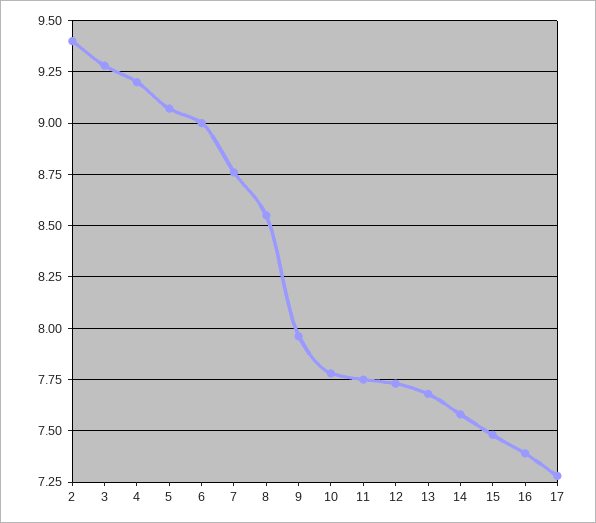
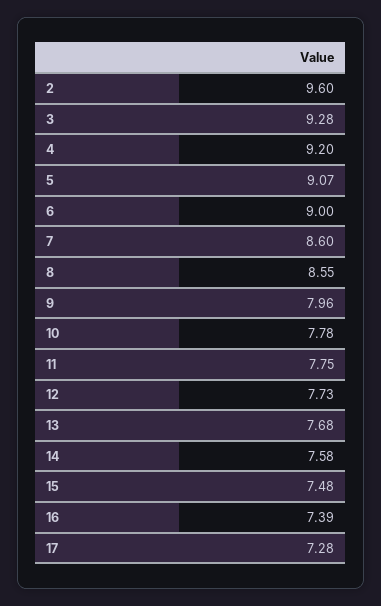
2: 9.4 -> 9.6
7: 8.75 -> 8.6

